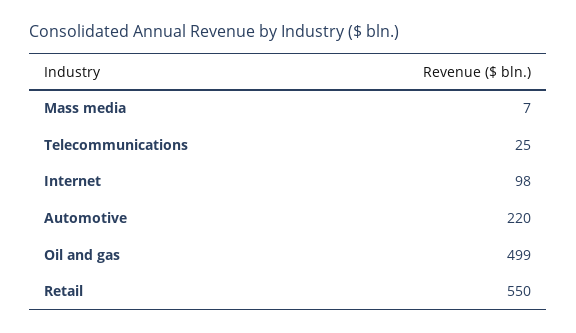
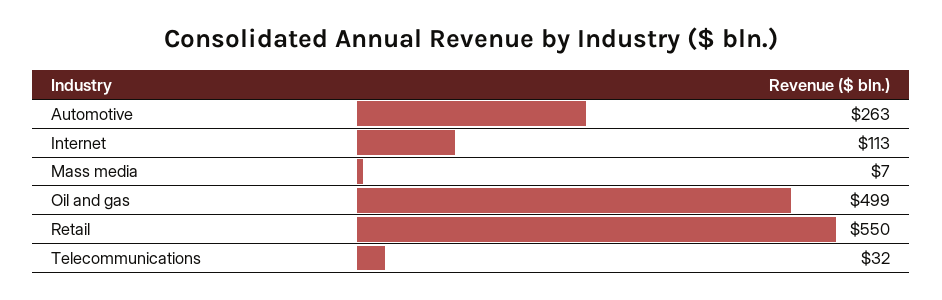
Telecommunications: 25 -> 32
Internet: 98 -> 113
Automotive: 220 -> 263

